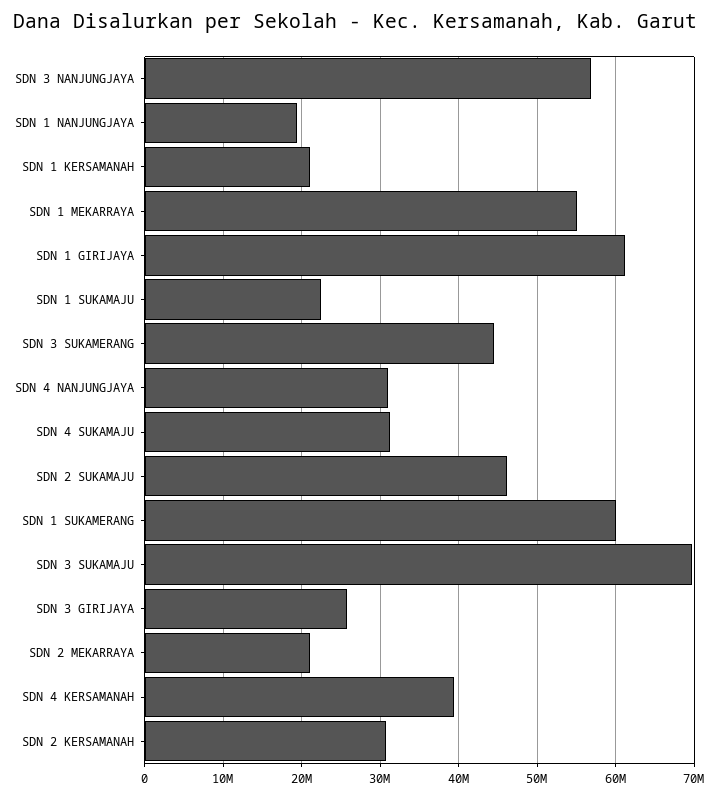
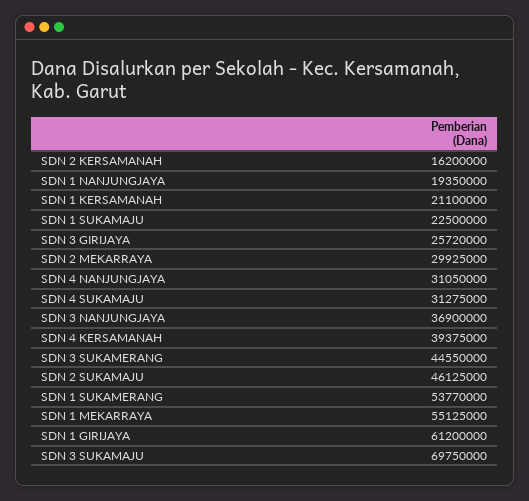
SDN 3 NANJUNGJAYA: 57000000 -> 36900000
SDN 1 SUKAMERANG: 60000000 -> 53770000
SDN 2 MEKARRAYA: 21000000 -> 29925000
SDN 2 KERSAMANAH: 31000000 -> 16200000

